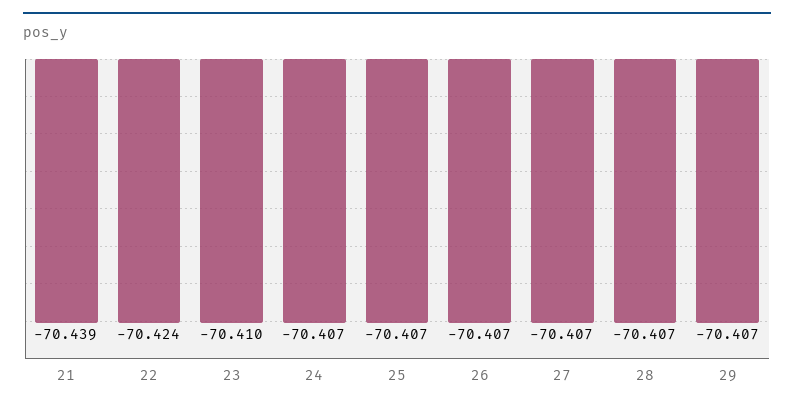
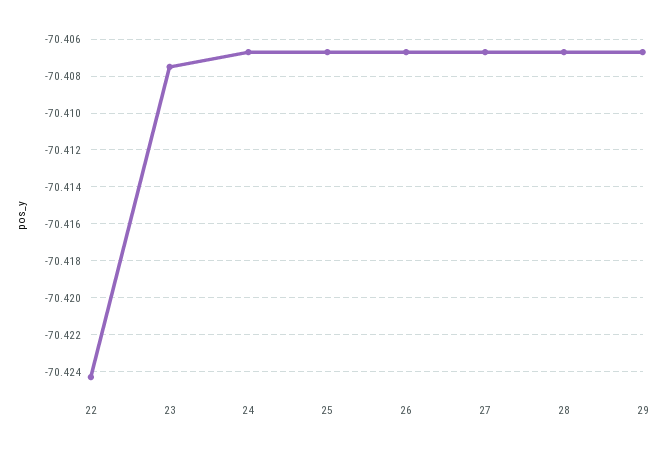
21: -70.439 -> none
23: -70.41 -> -70.4075

